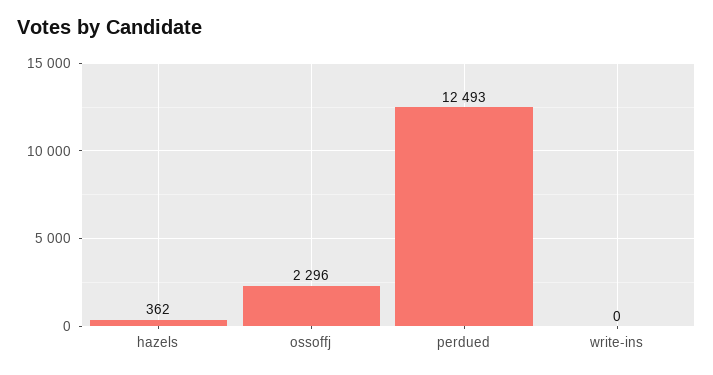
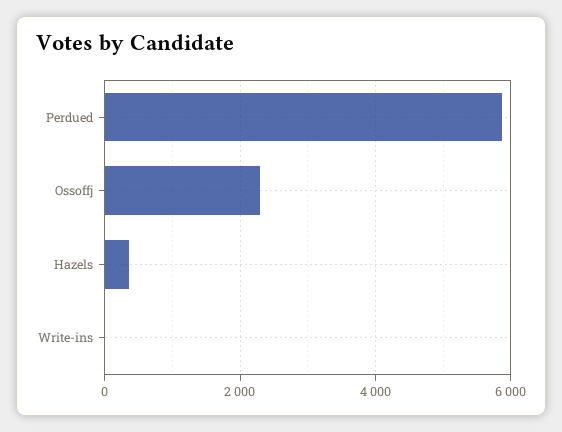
perdued: 12493 -> 5800

